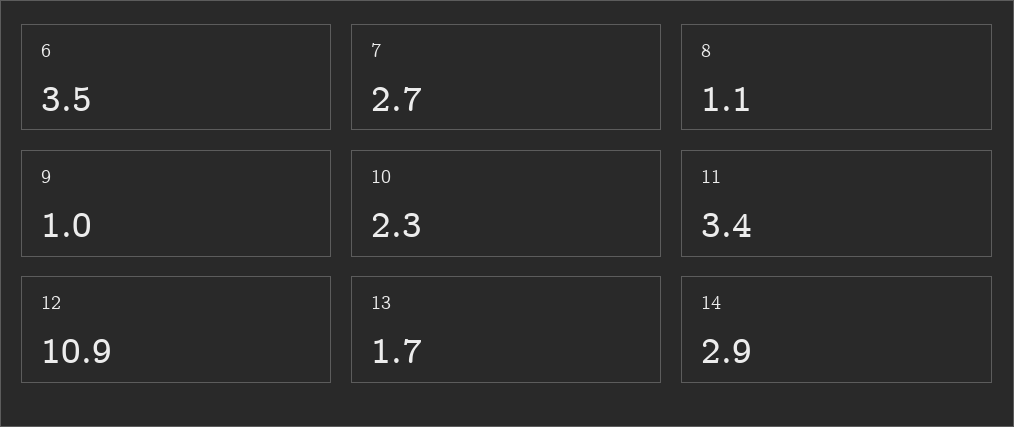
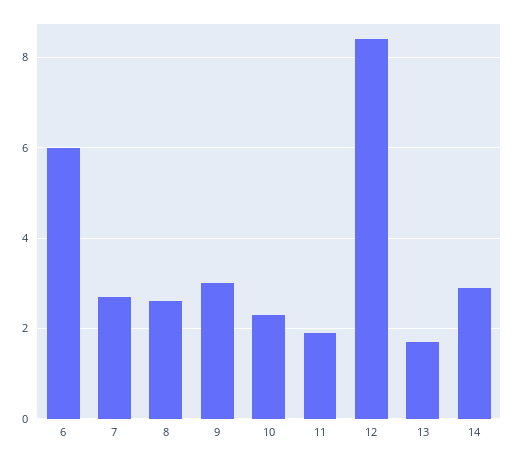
6: 3.5 -> 6
8: 1.1 -> 2.5
9: 1 -> 3
11: 3.4 -> 2
12: 10.9 -> 8.5

